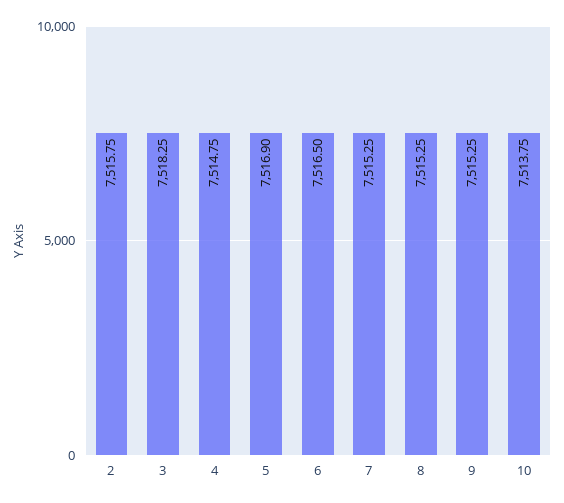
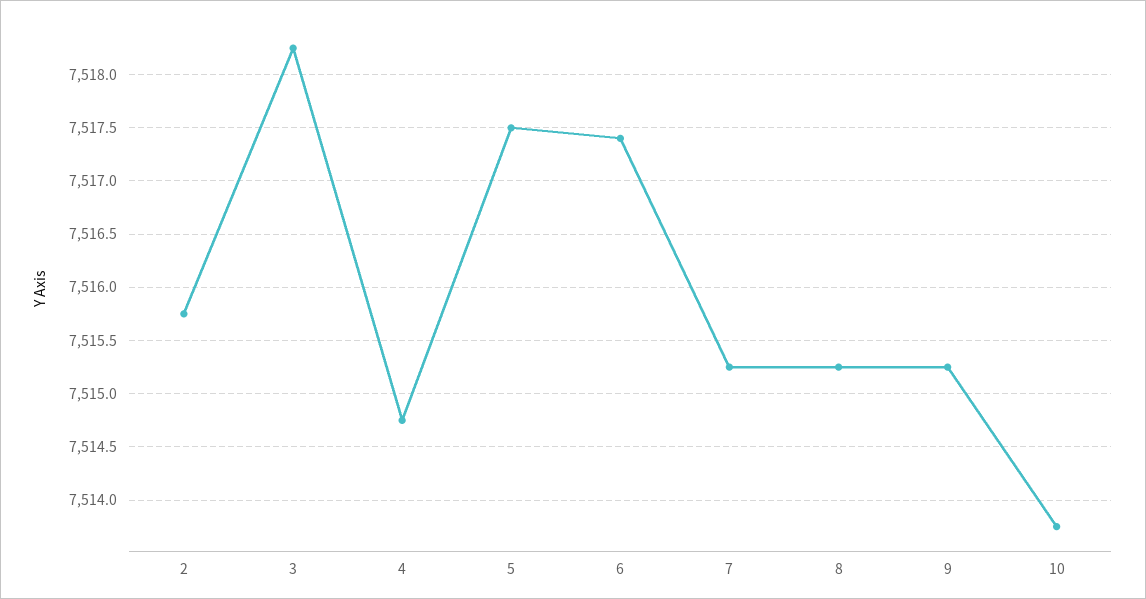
5: 7516.9 -> 7517.5
6: 7516.5 -> 7517.4

